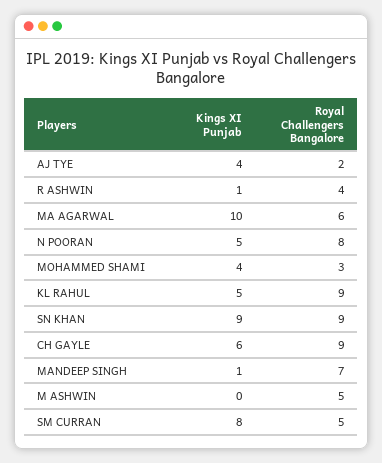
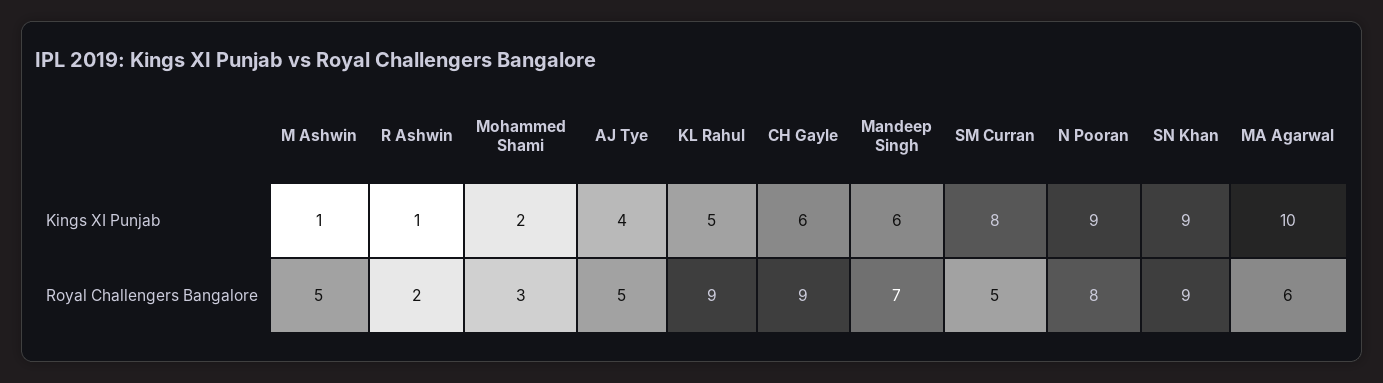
Royal Challengers Bangalore, AJ TYE: 2 -> 5
Royal Challengers Bangalore, R ASHWIN: 4 -> 2
Kings XI Punjab, N POORAN: 5 -> 9
Kings XI Punjab, MOHAMMED SHAMI: 4 -> 2
Kings XI Punjab, MANDEEP SINGH: 1 -> 6
Kings XI Punjab, M ASHWIN: 0 -> 1

